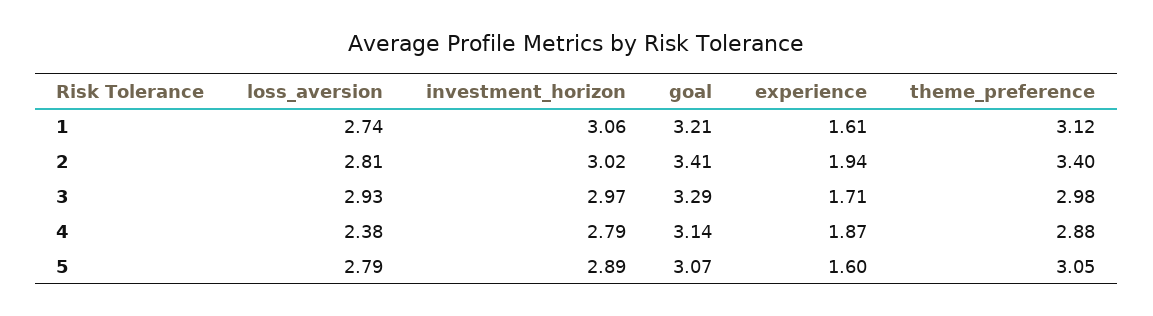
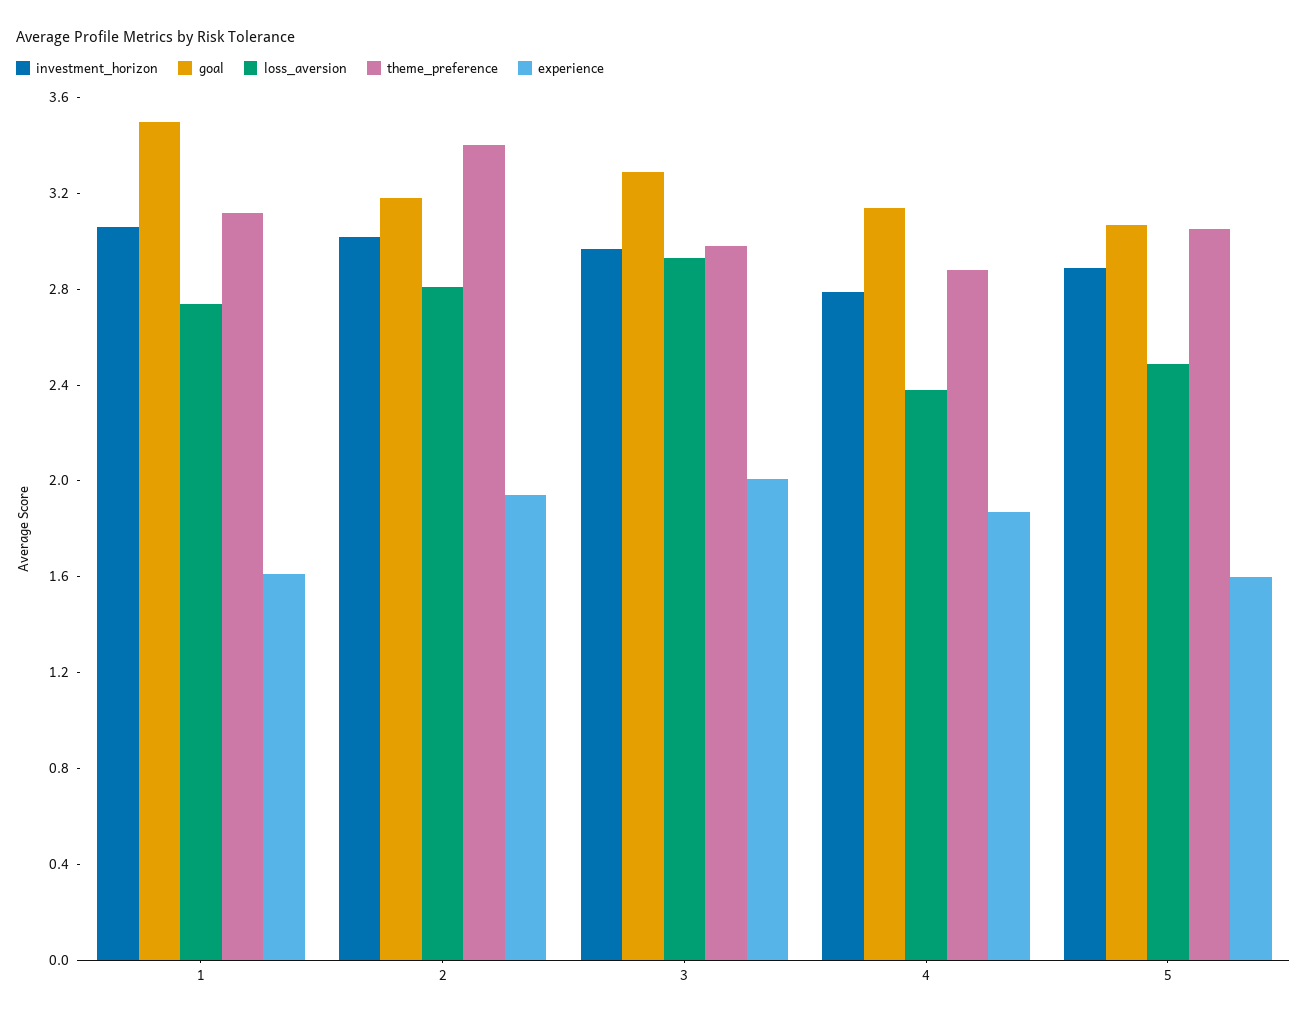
goal, 1: 3.21 -> 3.5
goal, 2: 3.41 -> 3.2
experience, 3: 1.71 -> 2
loss_aversion, 5: 2.79 -> 2.5

